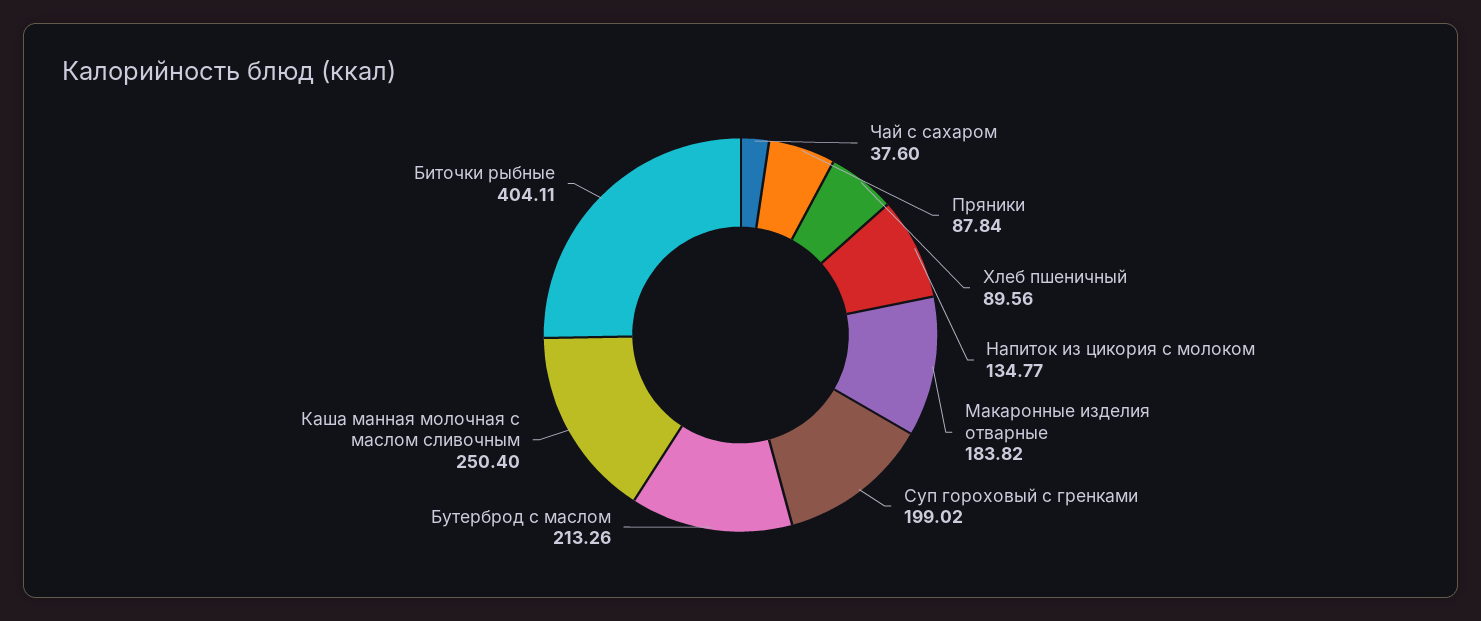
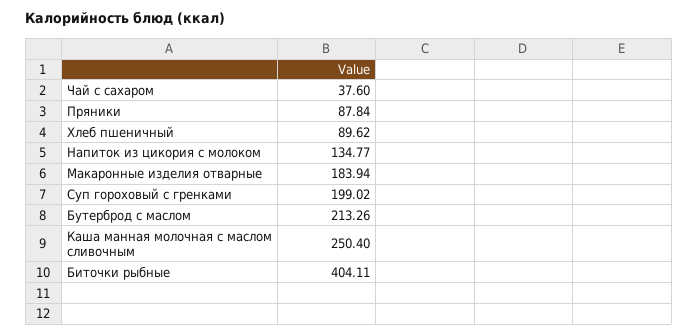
Хлеб пшеничный: 89.56 -> 89.62
Макаронные изделия отварные: 183.82 -> 183.94

